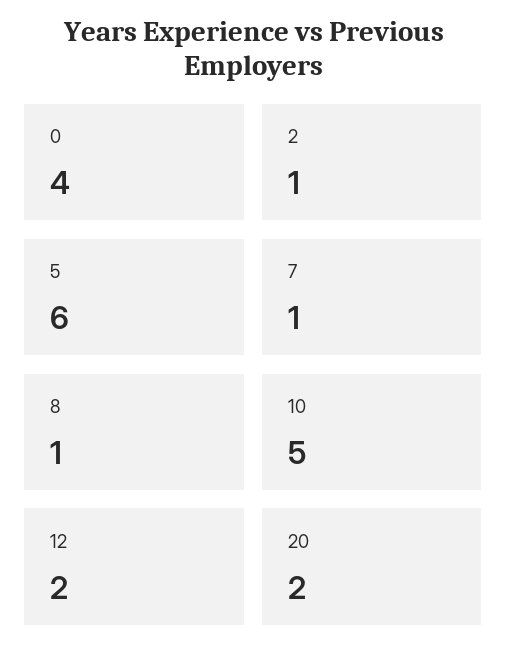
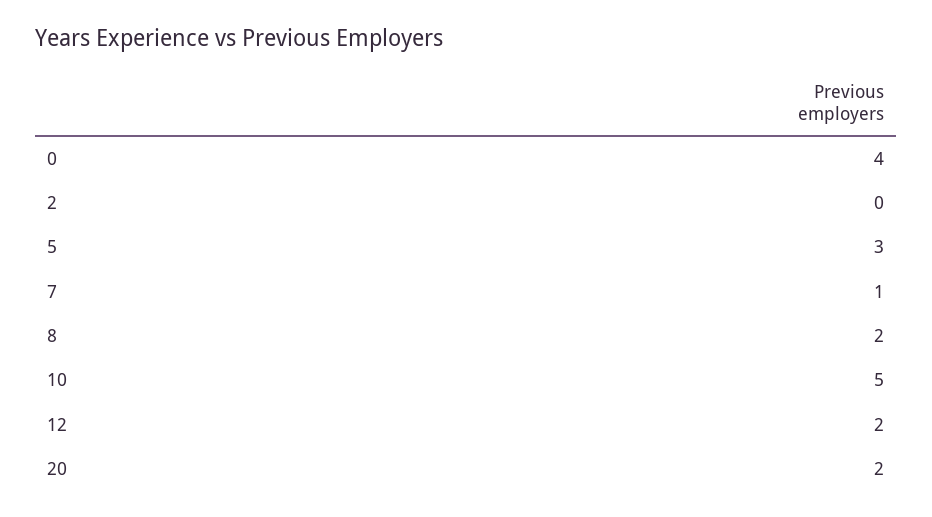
2: 1 -> 0
5: 6 -> 3
8: 1 -> 2

